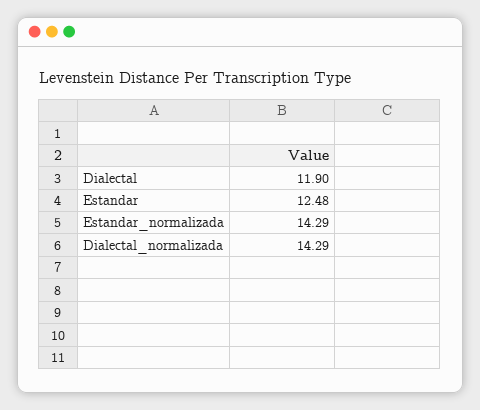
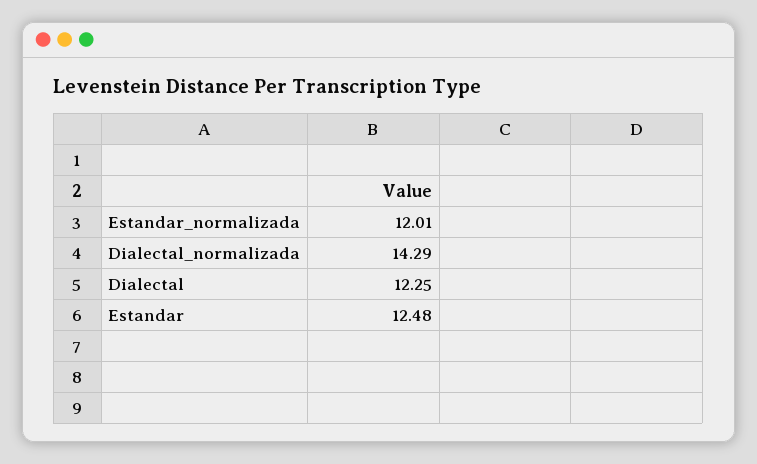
Dialectal: 11.9 -> 12.25
Estandar_normalizada: 14.29 -> 12.01

